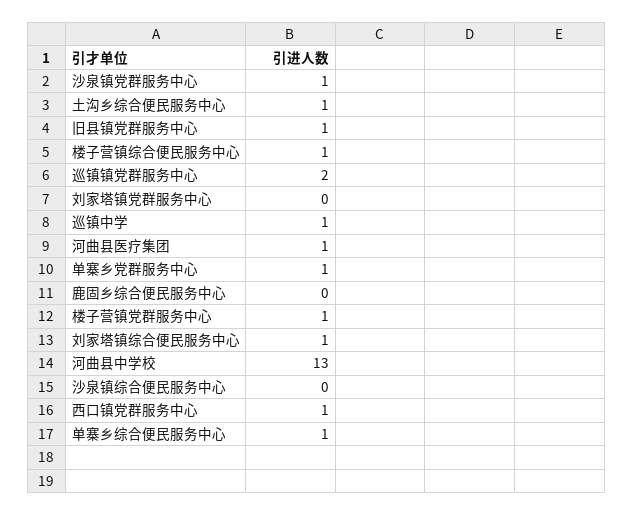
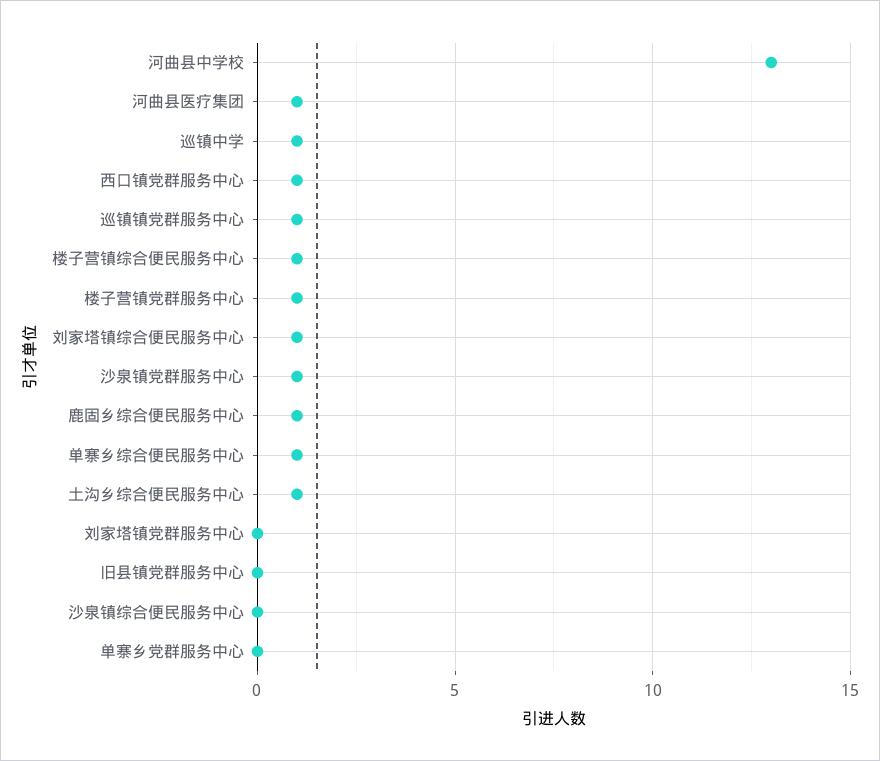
旧县镇党群服务中心: 1 -> 0
巡镇镇党群服务中心: 2 -> 1
单寨乡党群服务中心: 1 -> 0
鹿固乡综合便民服务中心: 0 -> 1

